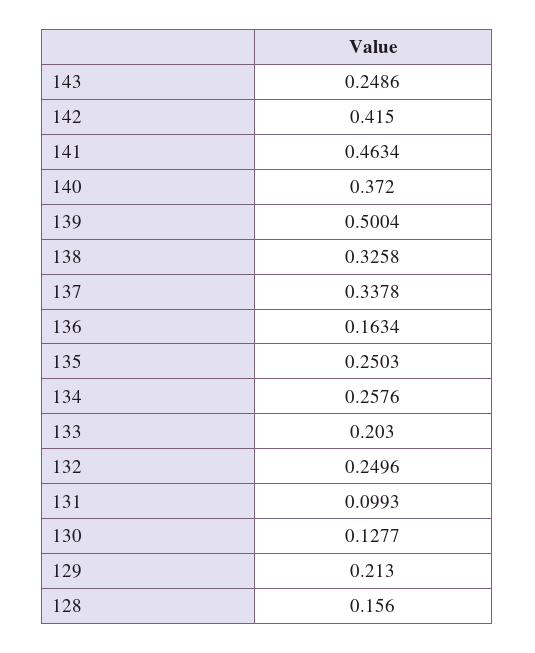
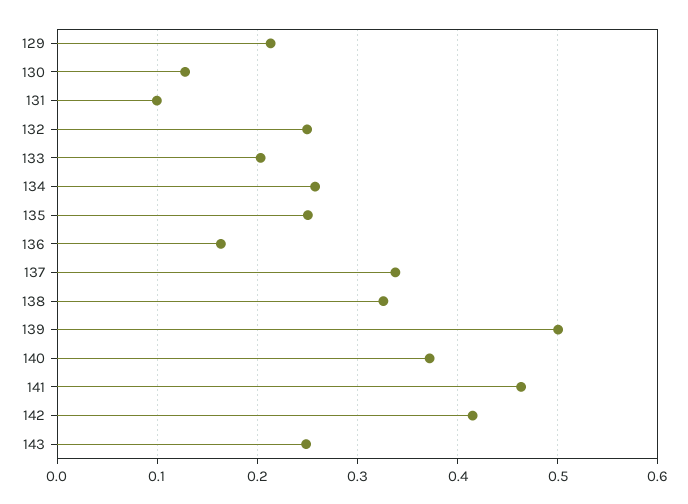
128: 0.156 -> none

